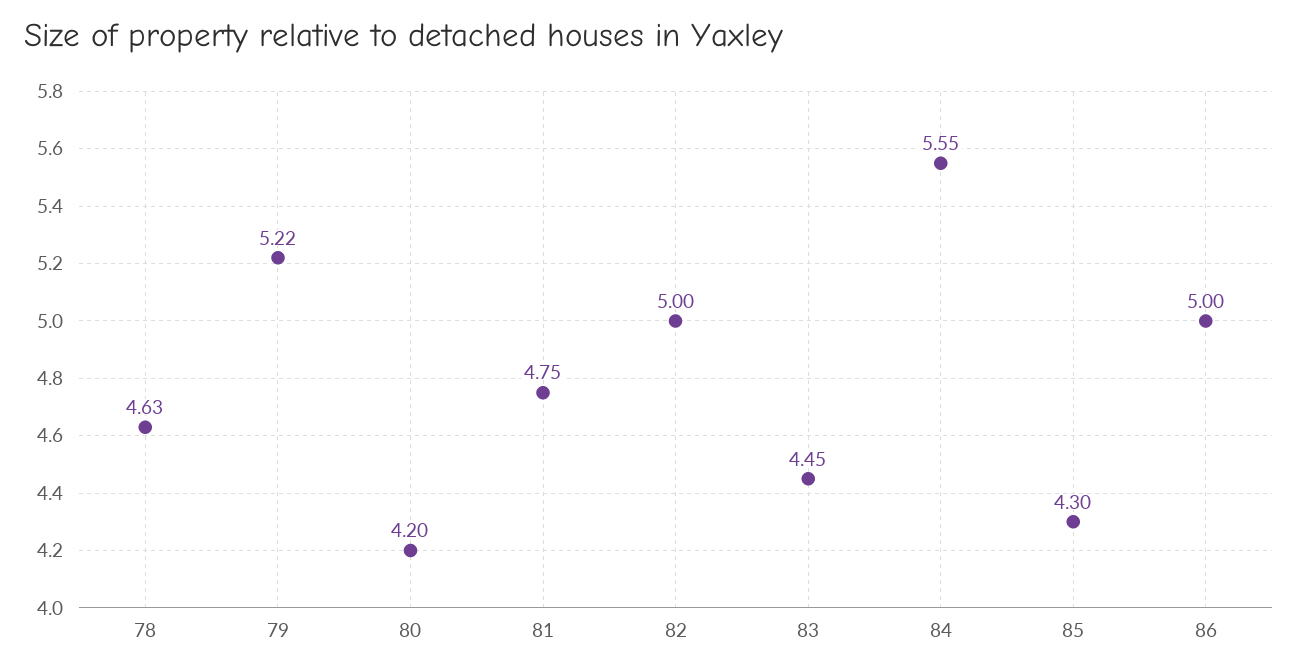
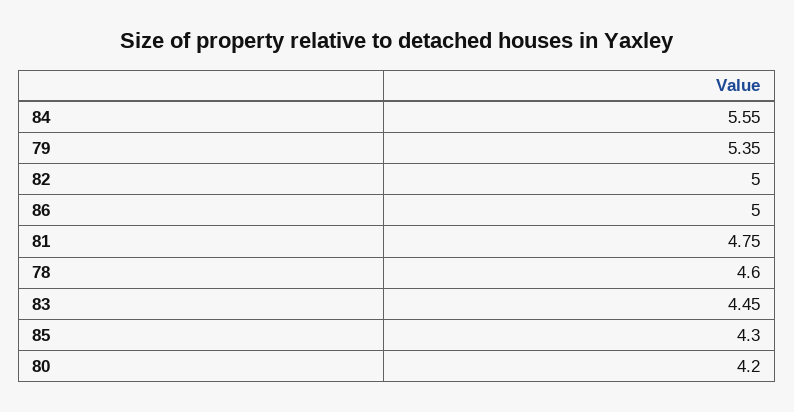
78: 4.63 -> 4.6
79: 5.22 -> 5.35

